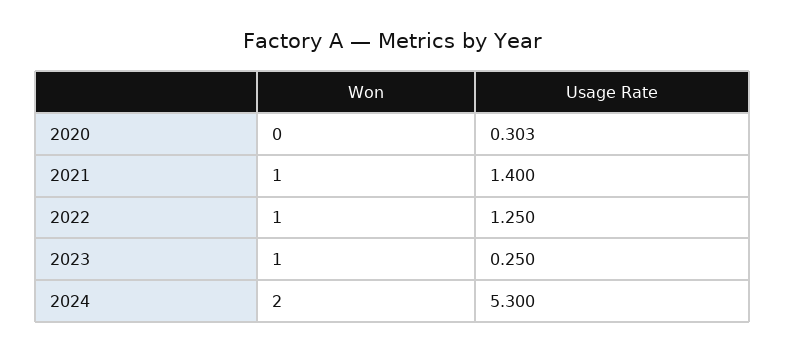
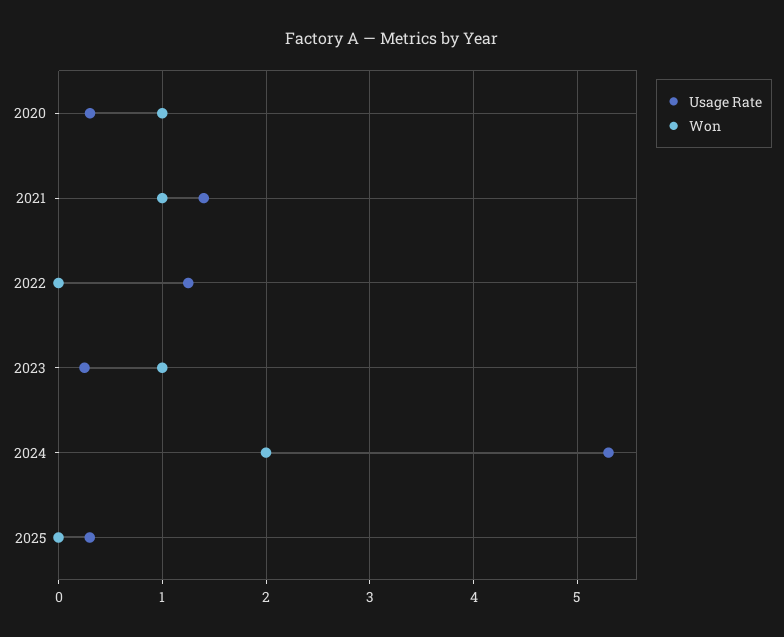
Won, 2020: 0 -> 1
Won, 2022: 1 -> 0
Usage Rate, 2025: none -> 0.3
Won, 2025: none -> 0

